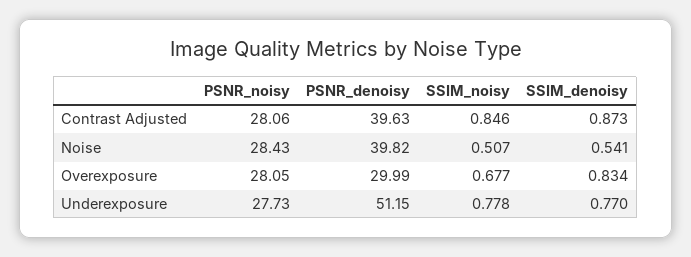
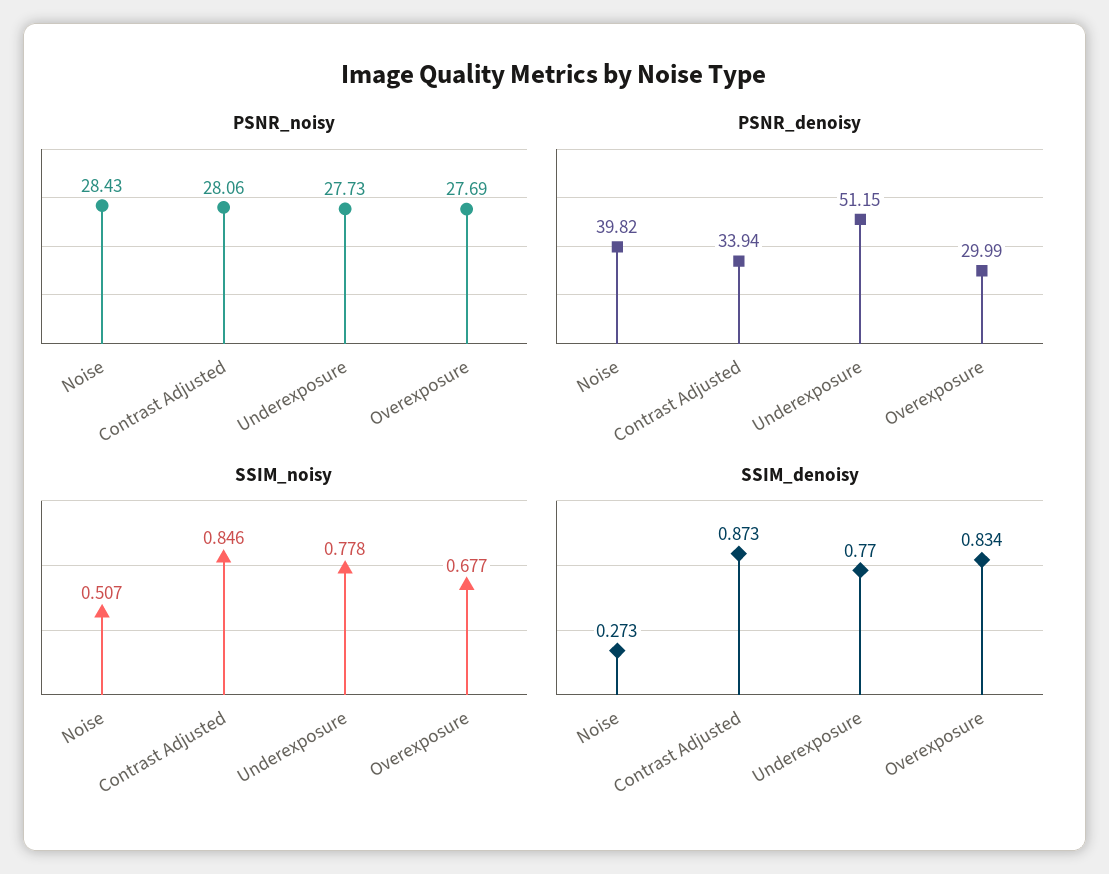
PSNR_denoisy, Contrast Adjusted: 39.63 -> 33.94
SSIM_denoisy, Noise: 0.541 -> 0.273
PSNR_noisy, Overexposure: 28.05 -> 27.69

